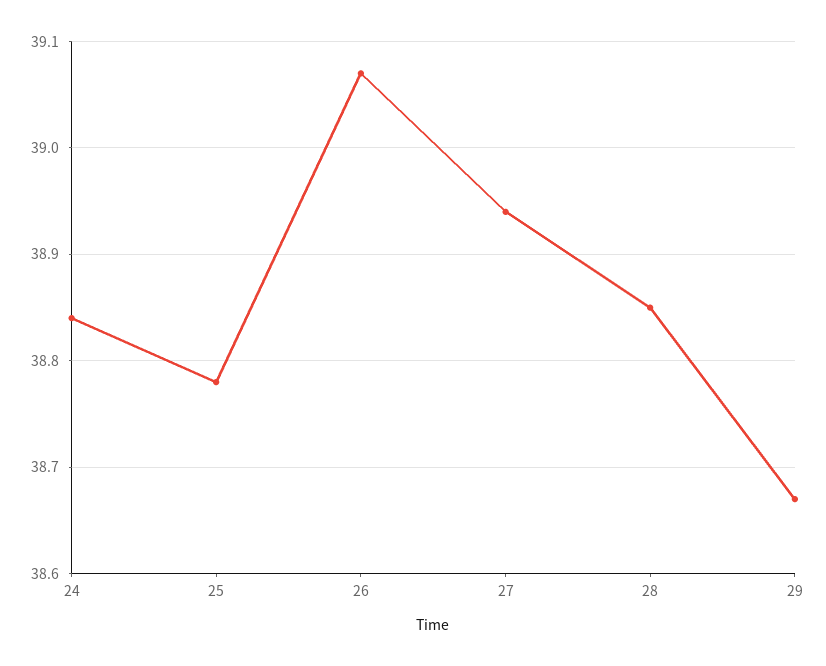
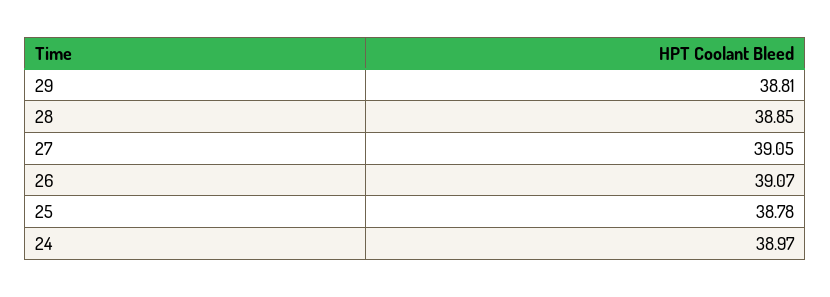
24: 38.84 -> 38.97
27: 38.94 -> 39.05
29: 38.67 -> 38.81

